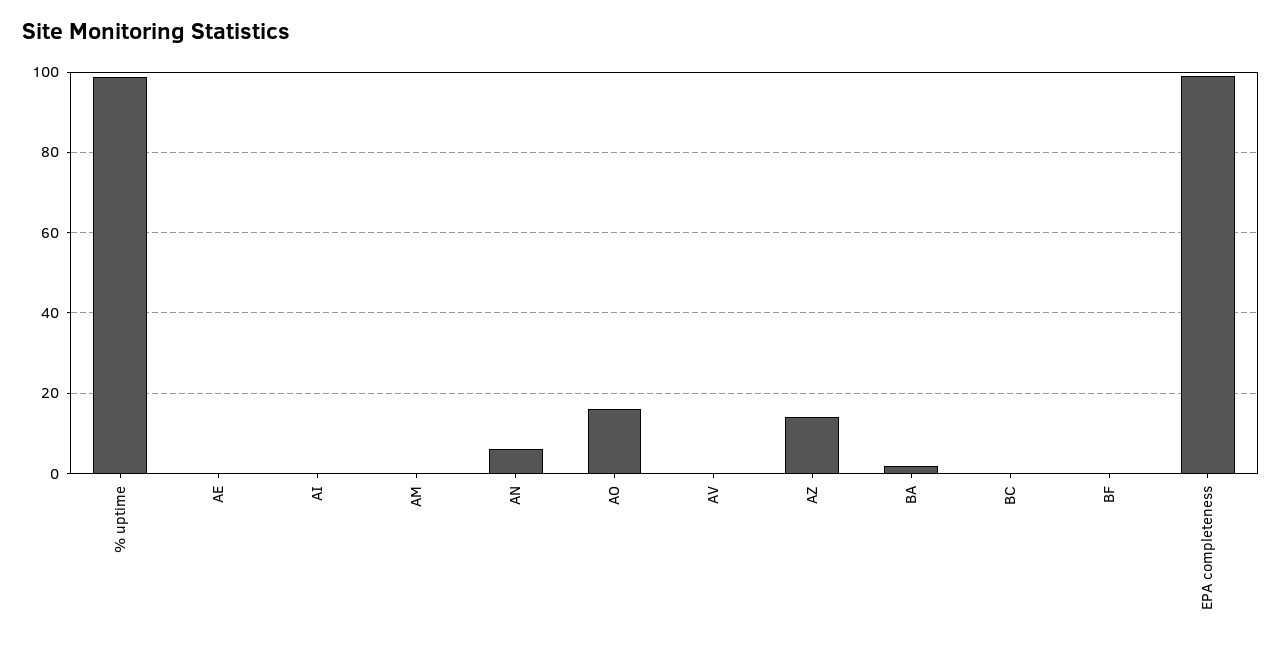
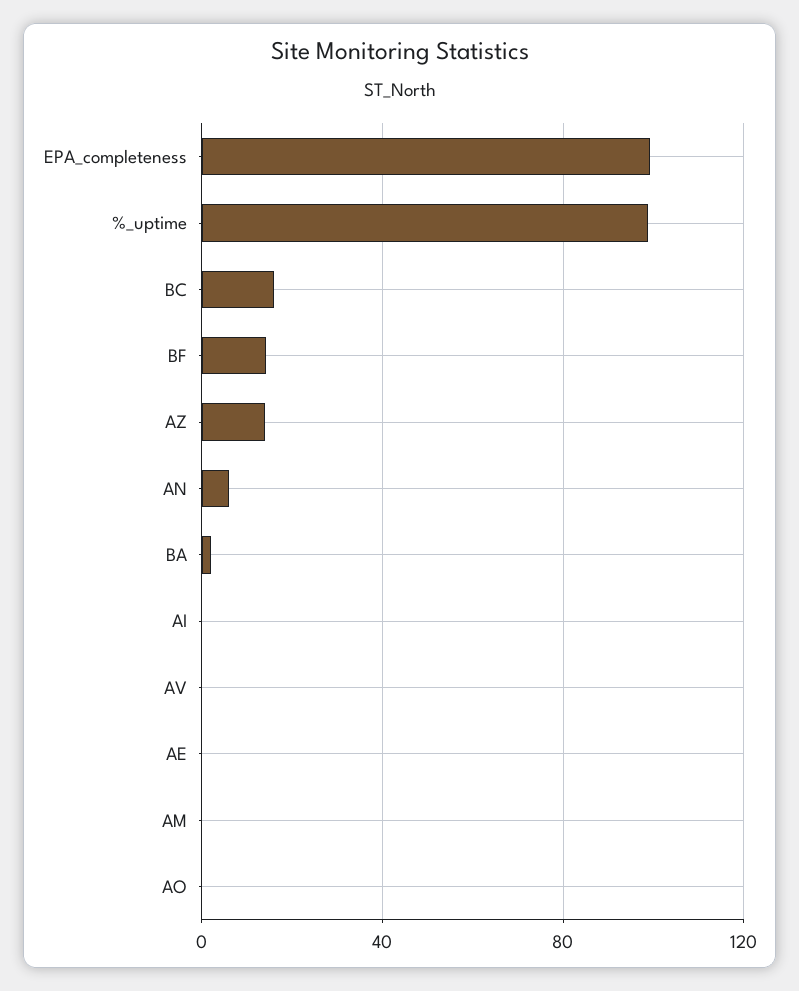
AO: 16 -> 0
BC: 0 -> 15
BF: 0 -> 15

